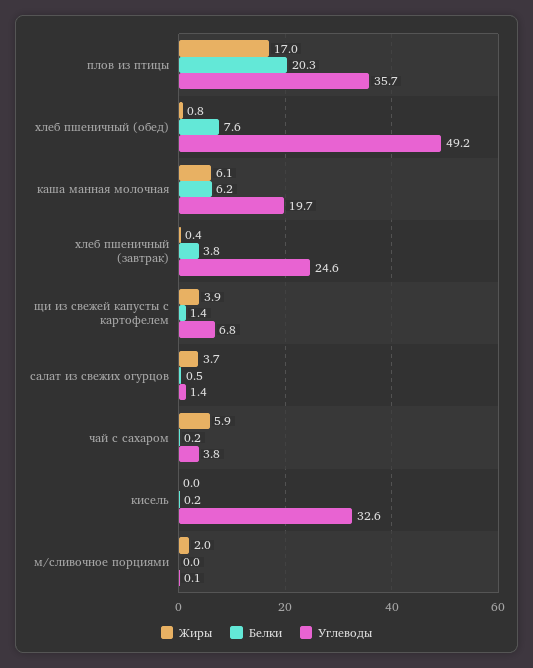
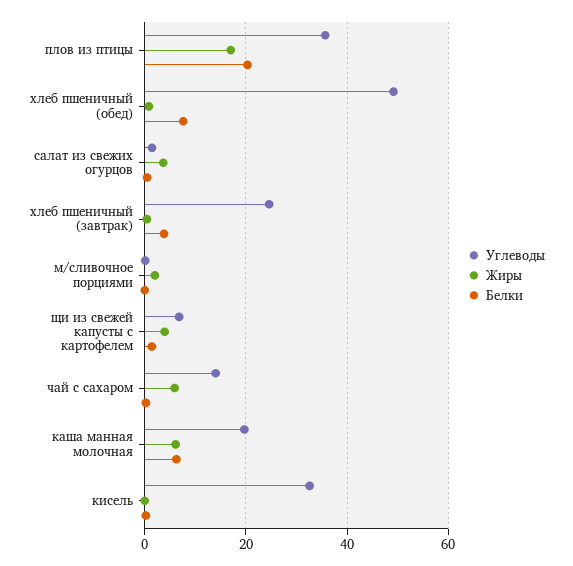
Углеводы, чай с сахаром: 3.8 -> 14

